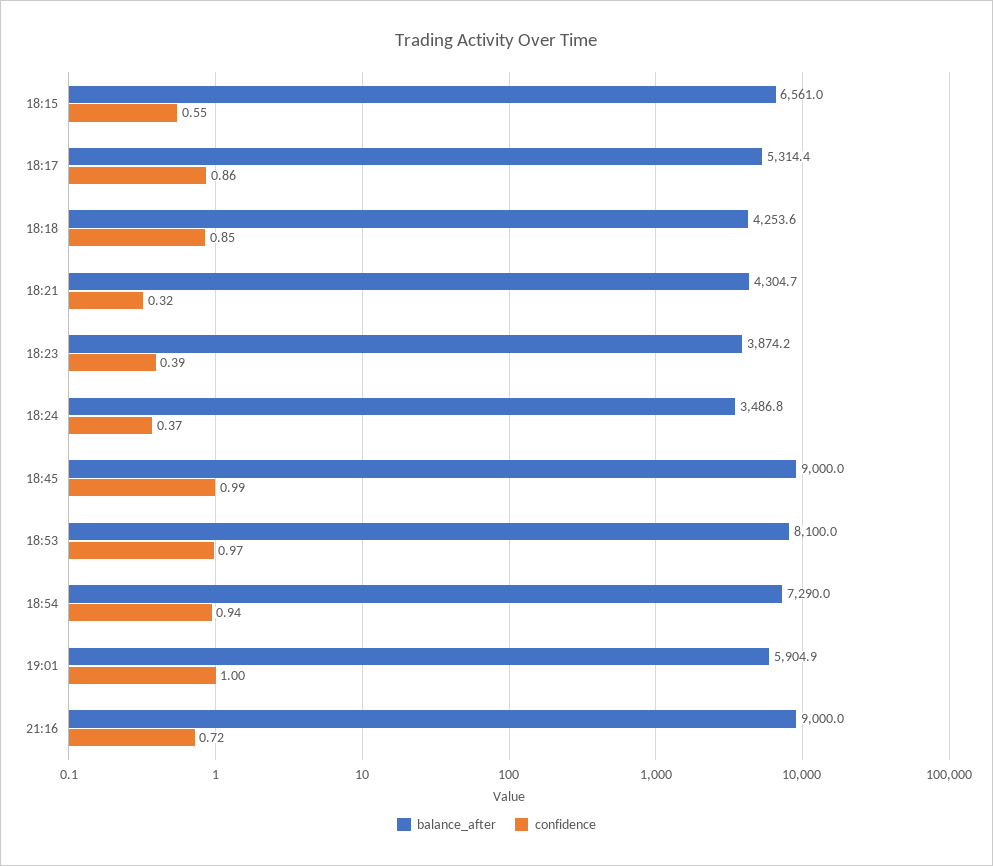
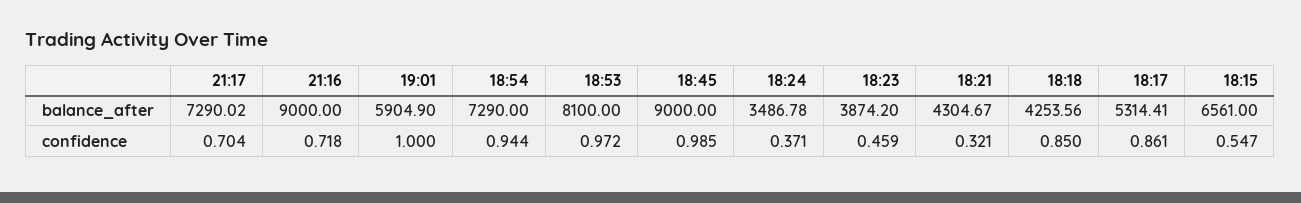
confidence, 18:23: 0.39 -> 0.459
balance_after, 21:17: none -> 7290.02
confidence, 21:17: none -> 0.704

